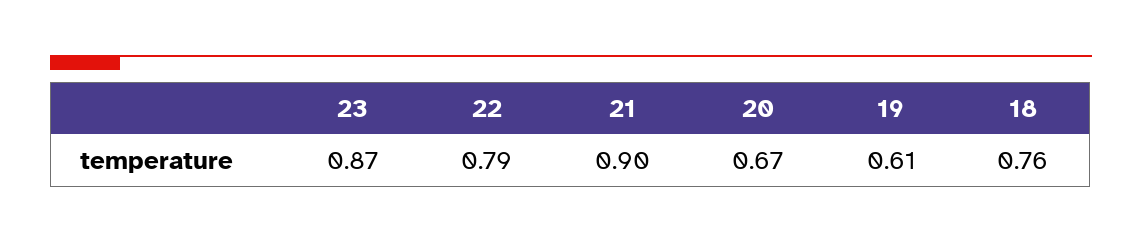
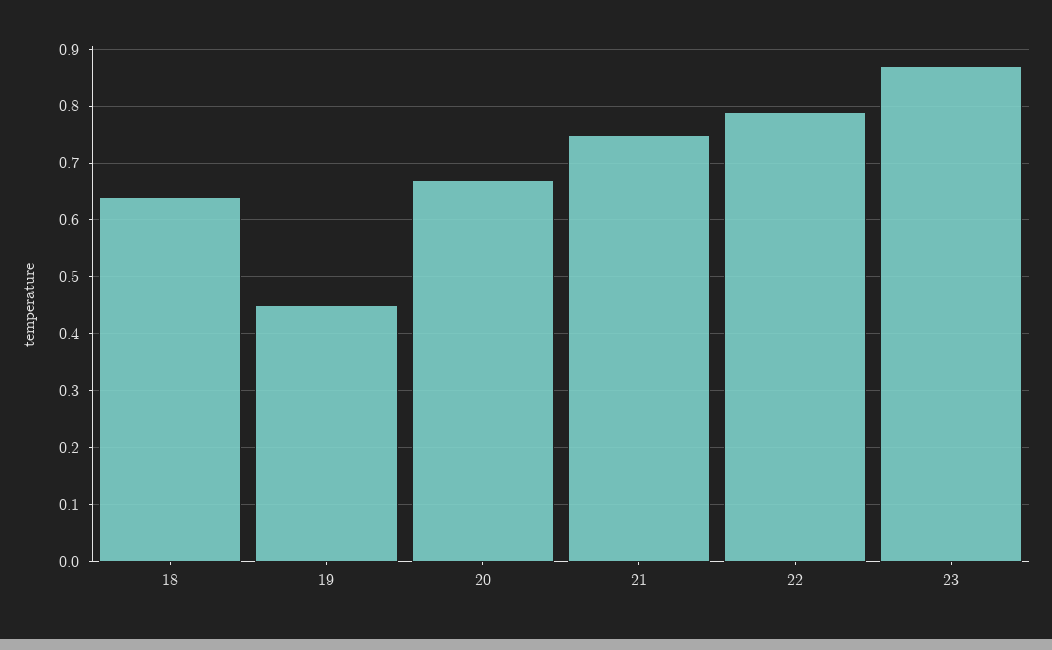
21: 0.9 -> 0.75
19: 0.61 -> 0.45
18: 0.76 -> 0.65

